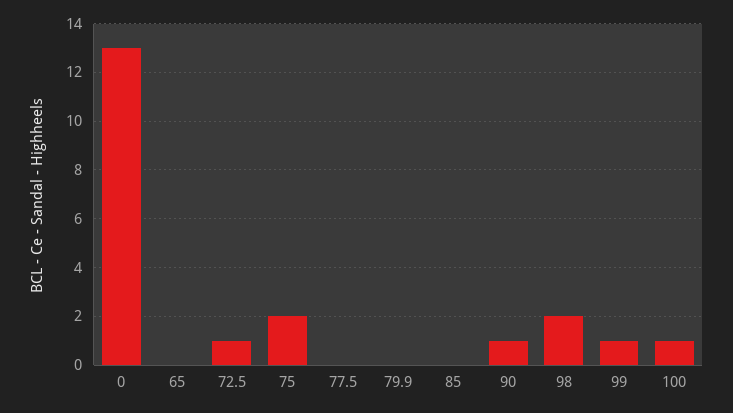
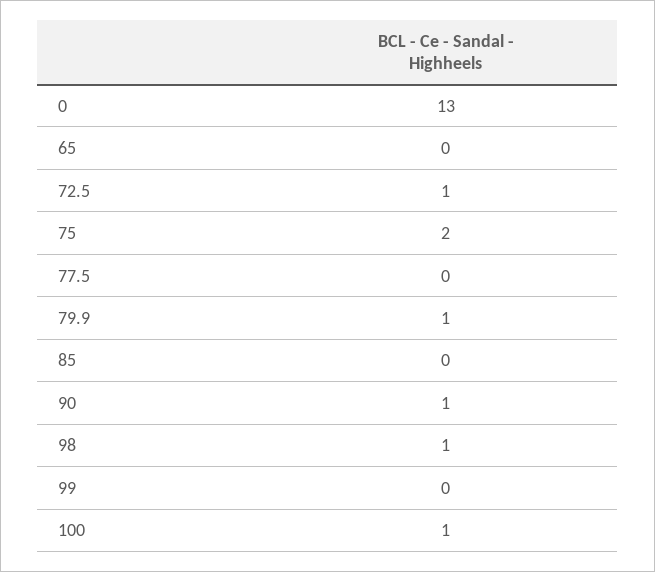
79.9: 0 -> 1
98: 2 -> 1
99: 1 -> 0

